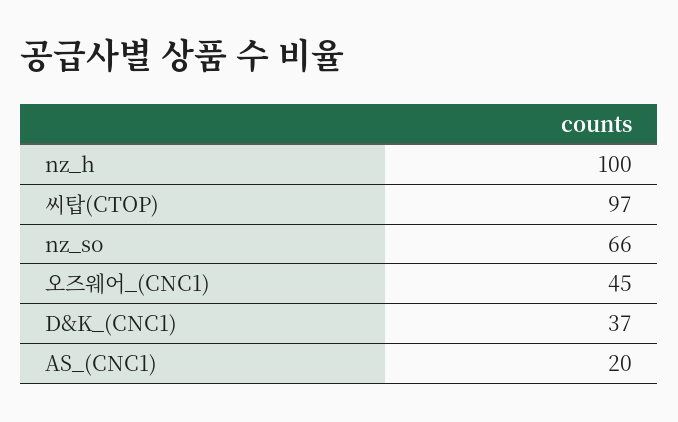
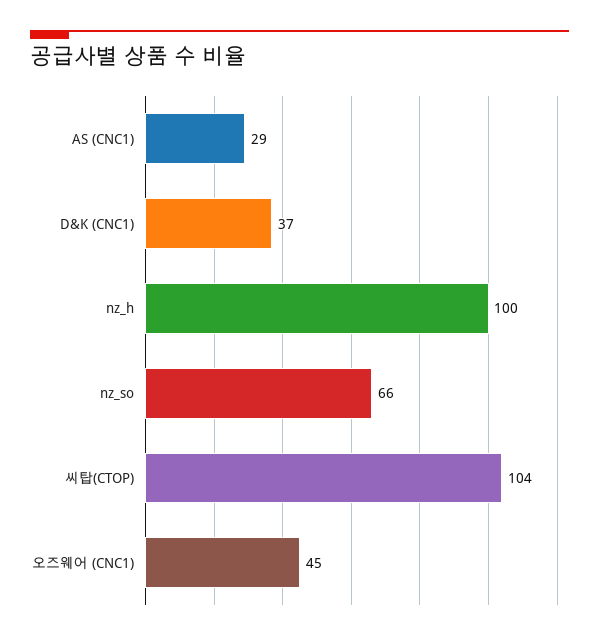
씨탑(CTOP): 97 -> 104
AS_(CNC1): 20 -> 29

